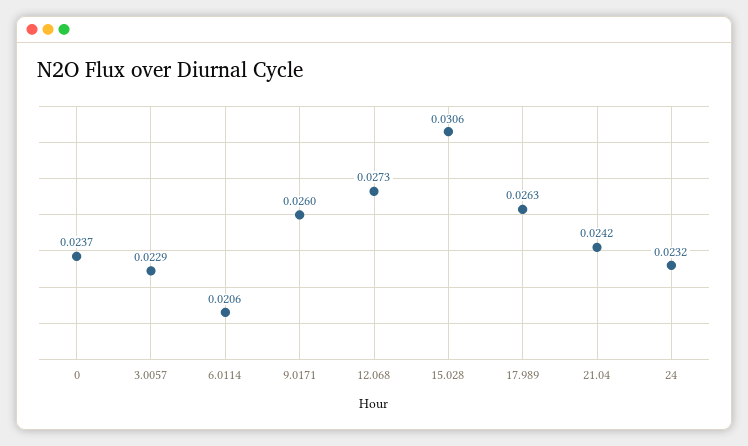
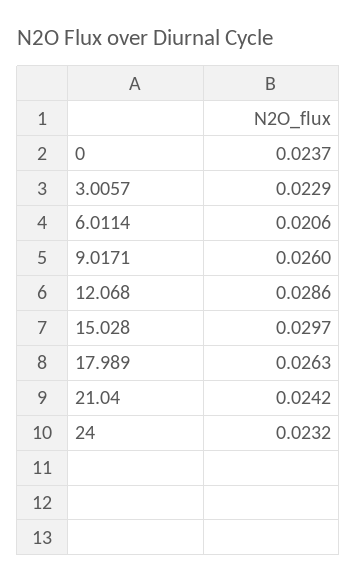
12.068: 0.0273 -> 0.0286
15.028: 0.0306 -> 0.0297

